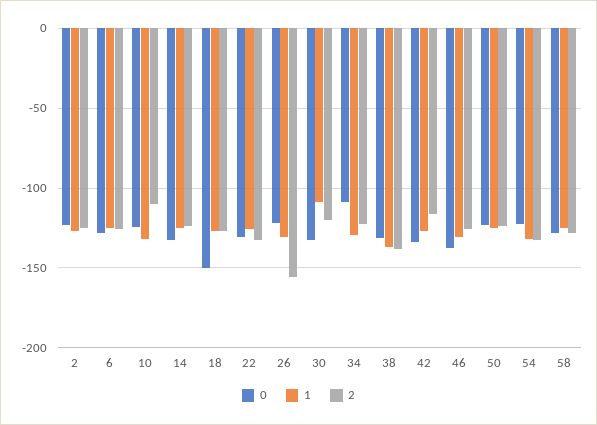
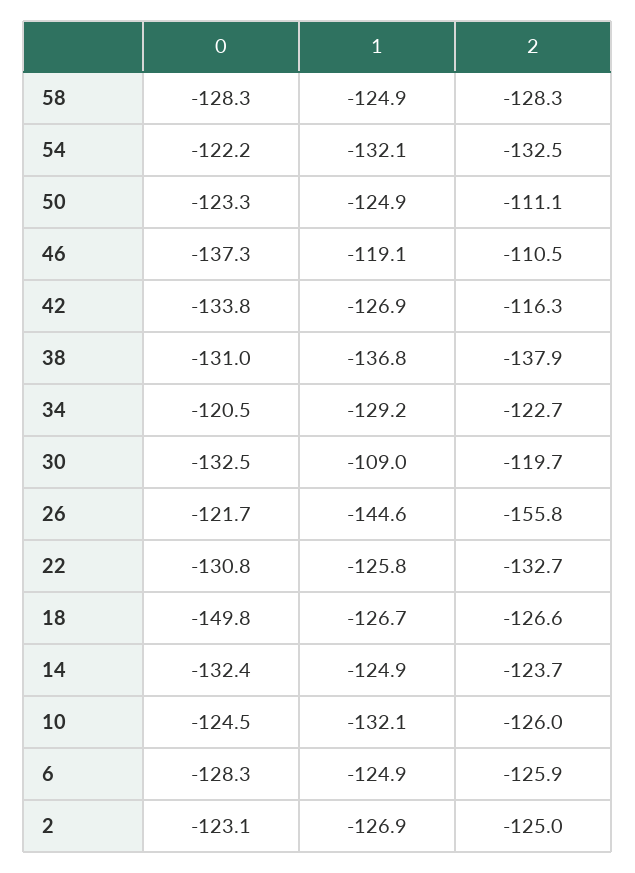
2, 10: -110 -> -126
1, 26: -130 -> -144.6
0, 34: -110 -> -120.5
1, 46: -130 -> -119.1
2, 46: -125 -> -110.5
2, 50: -125 -> -111.1

